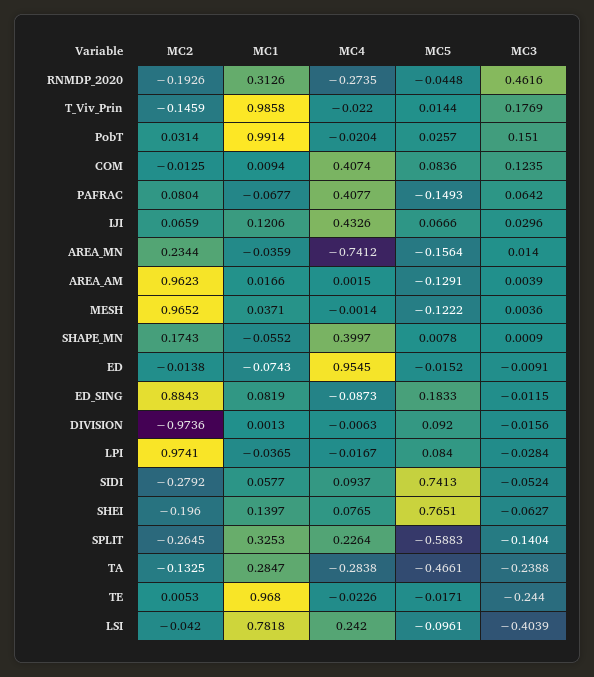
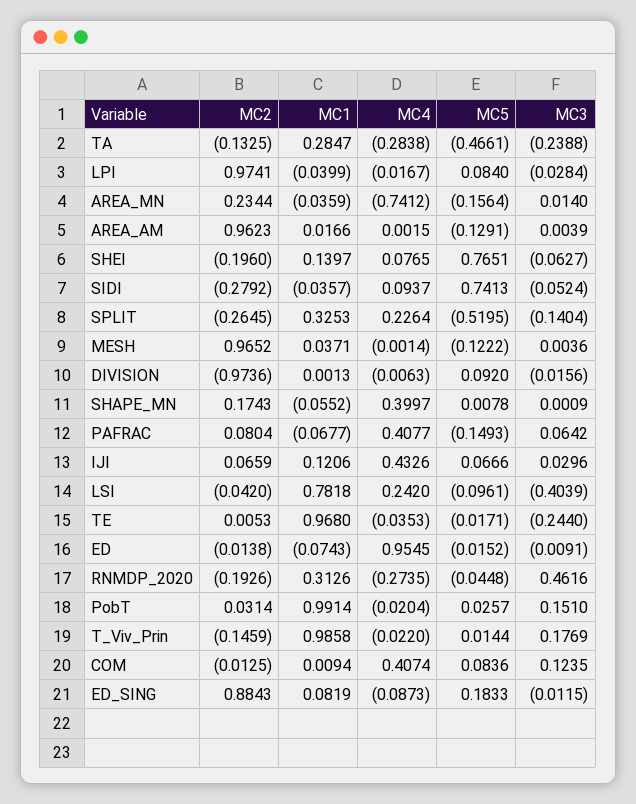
MC1, LPI: -0.0365 -> -0.0399
MC1, SIDI: 0.0577 -> -0.0357
MC5, SPLIT: -0.5883 -> -0.5195
MC4, TE: -0.0226 -> -0.0353

